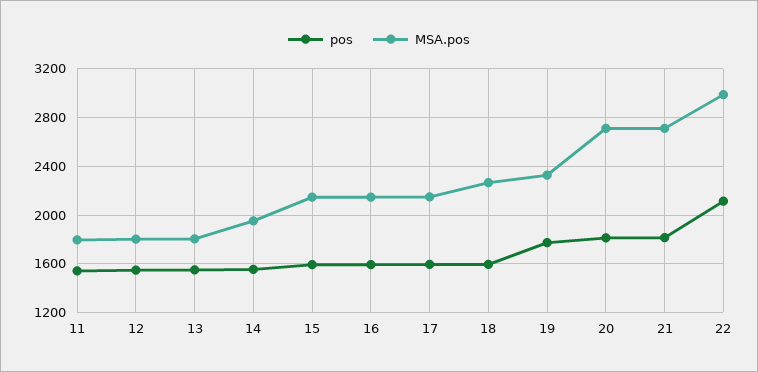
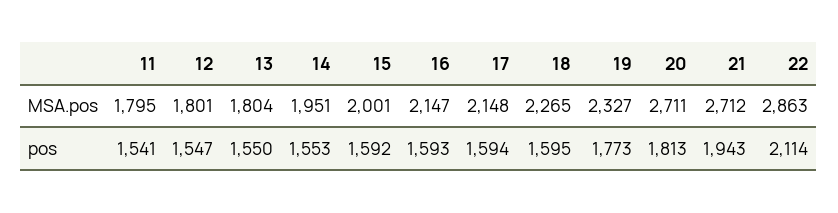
MSA.pos, 15: 2150 -> 2001
pos, 21: 1800 -> 1943
MSA.pos, 22: 3000 -> 2863

